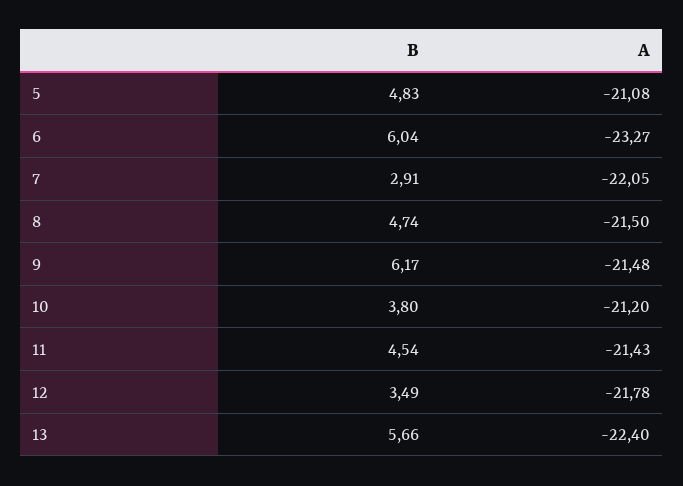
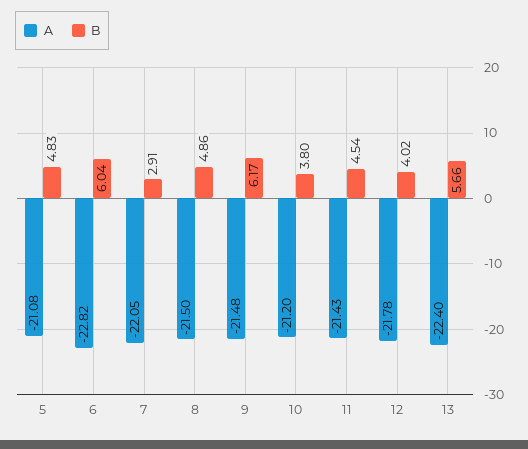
A, 6: -23.27 -> -22.82
B, 8: 4.74 -> 4.86
B, 12: 3.49 -> 4.02

